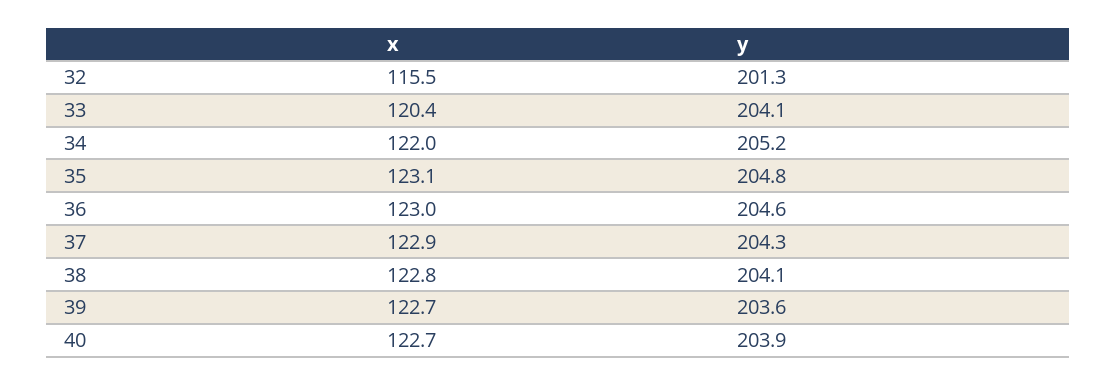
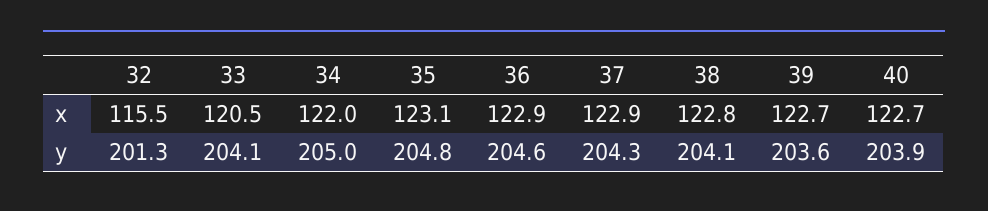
x, 33: 120.4 -> 120.5
y, 34: 205.2 -> 205
x, 36: 123 -> 122.9

